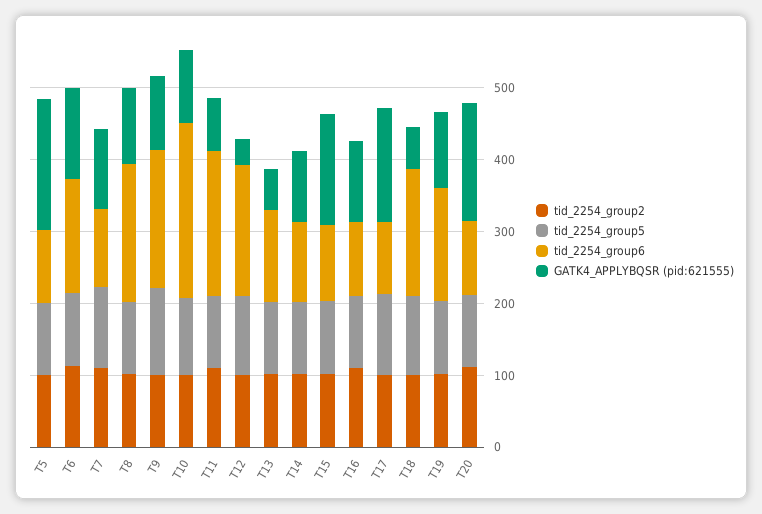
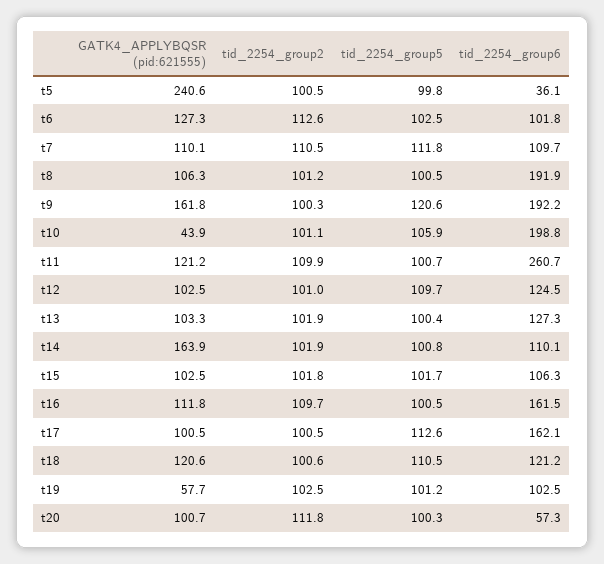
tid_2254_group6, T5: 100 -> 36.1
GATK4_APPLYBQSR (pid:621555), T5: 180 -> 240.6
tid_2254_group6, T6: 160 -> 101.8
GATK4_APPLYBQSR (pid:621555), T9: 100 -> 161.8
tid_2254_group6, T10: 240 -> 198.8
GATK4_APPLYBQSR (pid:621555), T10: 100 -> 43.9
tid_2254_group6, T11: 200 -> 260.7
GATK4_APPLYBQSR (pid:621555), T11: 80 -> 121.2
tid_2254_group6, T12: 180 -> 124.5
GATK4_APPLYBQSR (pid:621555), T12: 40 -> 102.5
GATK4_APPLYBQSR (pid:621555), T13: 60 -> 103.3
GATK4_APPLYBQSR (pid:621555), T14: 100 -> 163.9
GATK4_APPLYBQSR (pid:621555), T15: 160 -> 102.5
tid_2254_group6, T16: 100 -> 161.5
tid_2254_group6, T17: 100 -> 162.1
GATK4_APPLYBQSR (pid:621555), T17: 160 -> 100.5
tid_2254_group6, T18: 180 -> 121.2
GATK4_APPLYBQSR (pid:621555), T18: 60 -> 120.6
tid_2254_group6, T19: 160 -> 102.5
GATK4_APPLYBQSR (pid:621555), T19: 100 -> 57.7
tid_2254_group6, T20: 100 -> 57.3
GATK4_APPLYBQSR (pid:621555), T20: 160 -> 100.7

